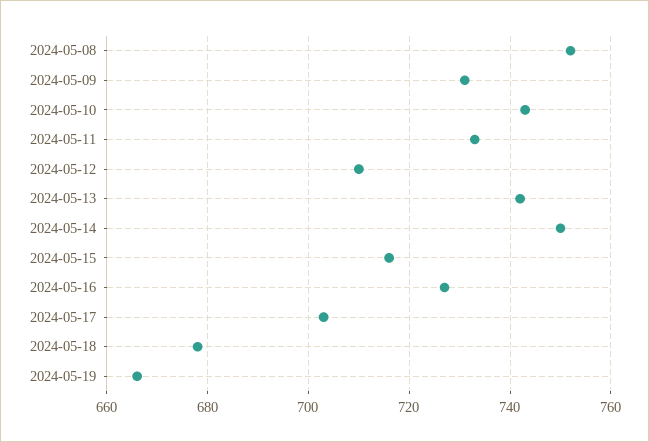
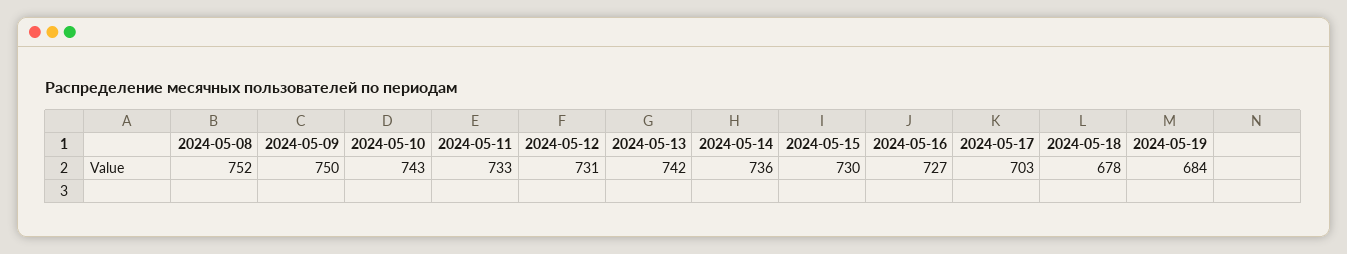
2024-05-09: 730 -> 750
2024-05-12: 710 -> 731
2024-05-14: 750 -> 736
2024-05-15: 715 -> 730
2024-05-19: 665 -> 684

